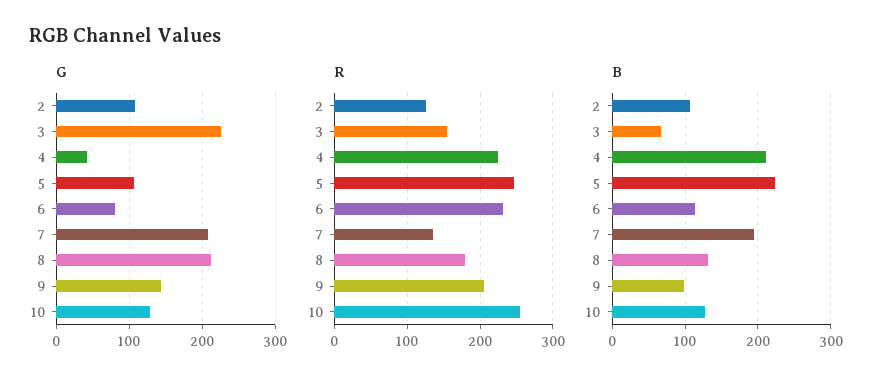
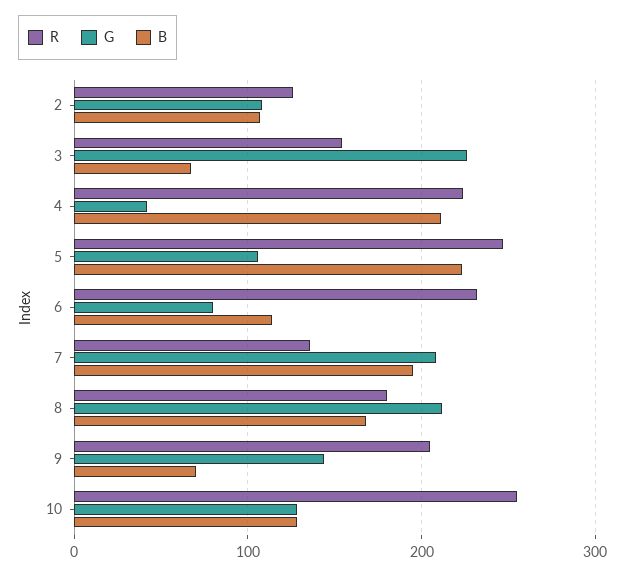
B, 8: 130 -> 170
B, 9: 100 -> 70

